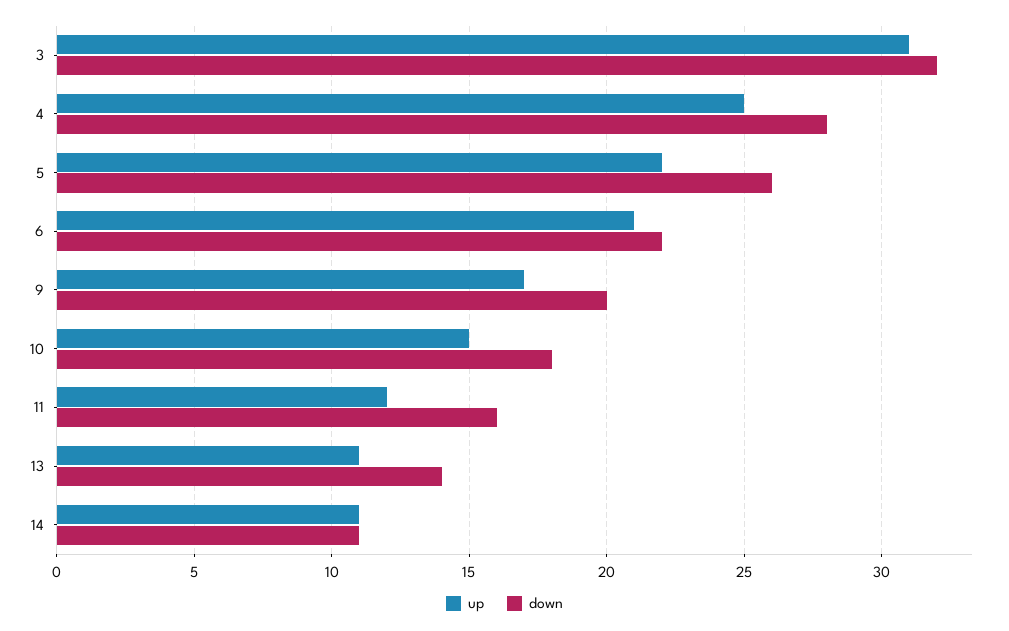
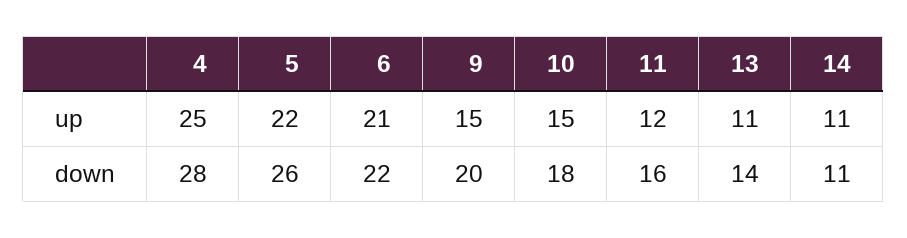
up, 3: 31 -> none
down, 3: 32 -> none
up, 9: 17 -> 15

